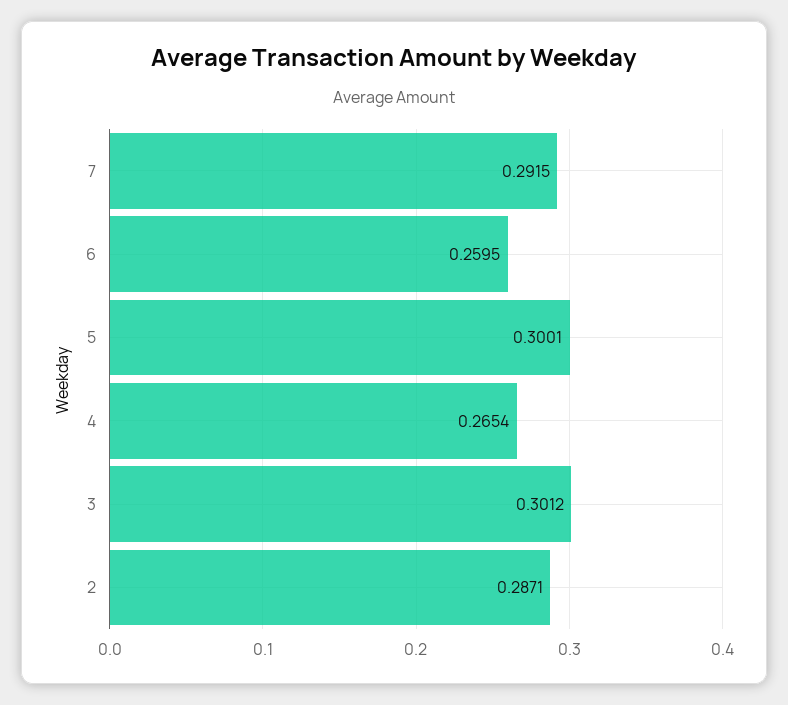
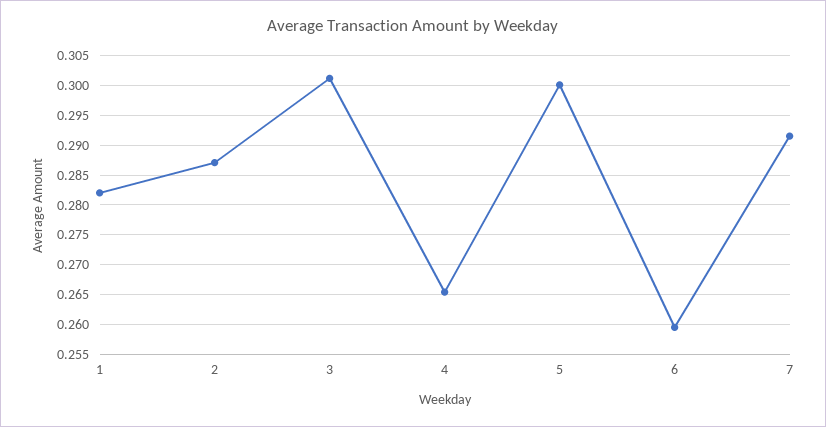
1: none -> 0.2825

